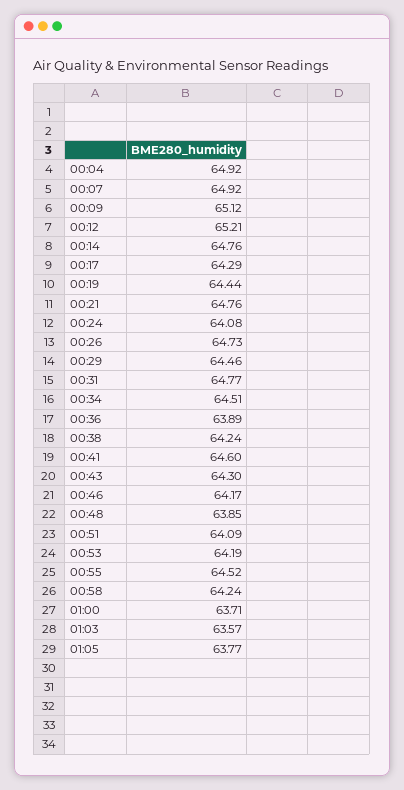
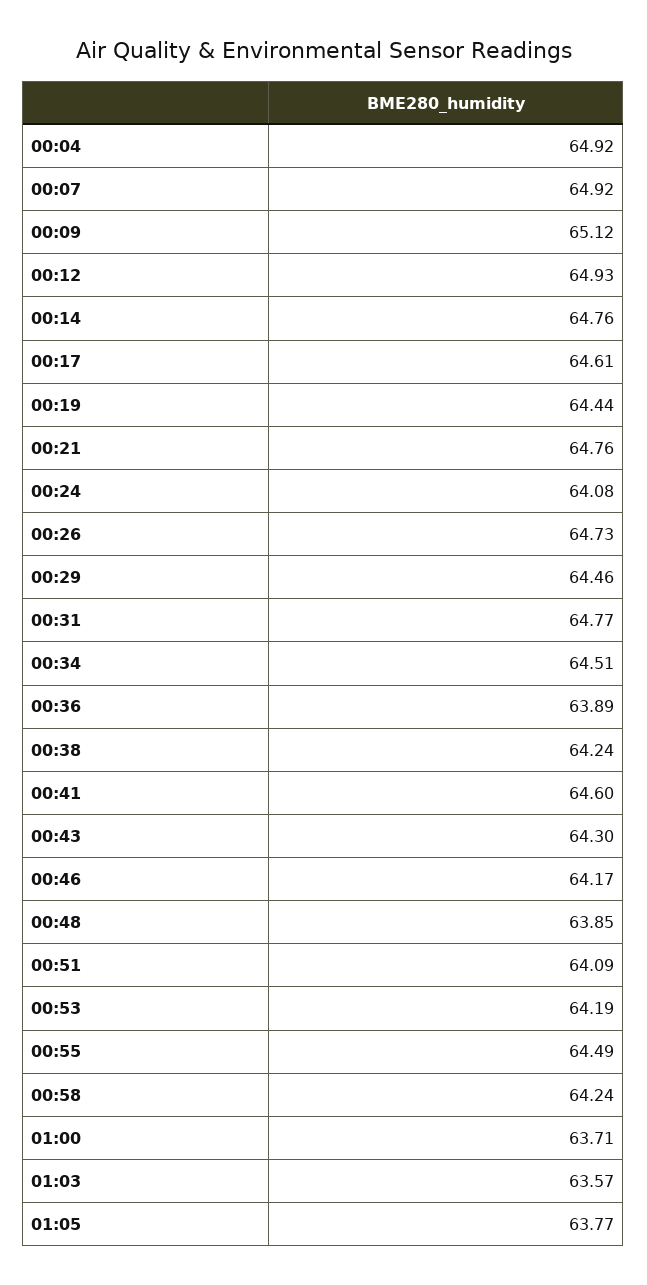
00:12: 65.21 -> 64.93
00:17: 64.29 -> 64.61
00:55: 64.52 -> 64.49

